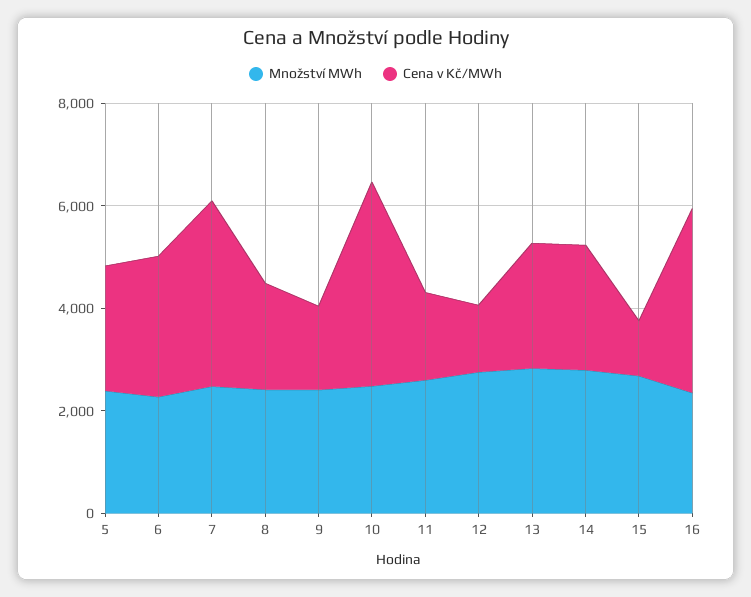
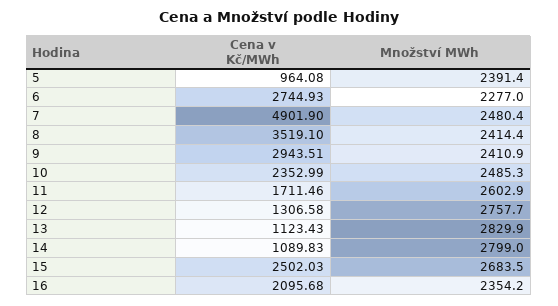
Cena v Kč/MWh, 5: 2500 -> 964.08
Cena v Kč/MWh, 7: 3500 -> 4901.9
Cena v Kč/MWh, 8: 2000 -> 3519.1
Cena v Kč/MWh, 9: 1500 -> 2943.51
Cena v Kč/MWh, 10: 4000 -> 2352.99
Cena v Kč/MWh, 13: 2500 -> 1123.43
Cena v Kč/MWh, 14: 2500 -> 1089.83
Cena v Kč/MWh, 15: 1000 -> 2502.03
Cena v Kč/MWh, 16: 3500 -> 2095.68

